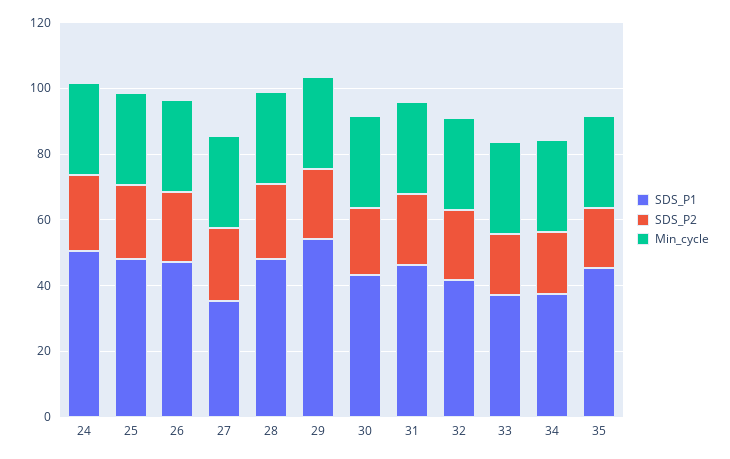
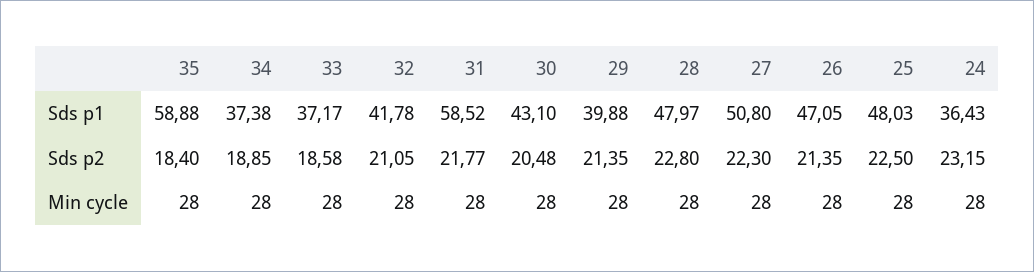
SDS_P1, 24: 50 -> 36.43
SDS_P1, 27: 35 -> 50.8
SDS_P1, 29: 55 -> 39.88
SDS_P1, 31: 45 -> 58.52
SDS_P1, 35: 45 -> 58.88

